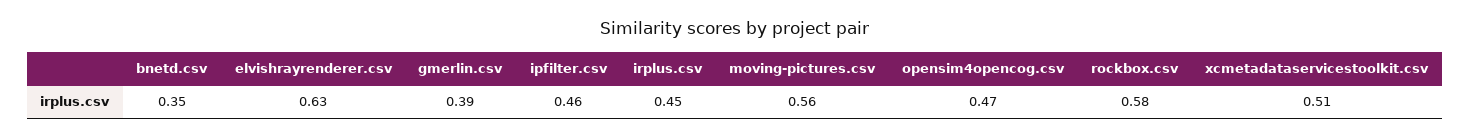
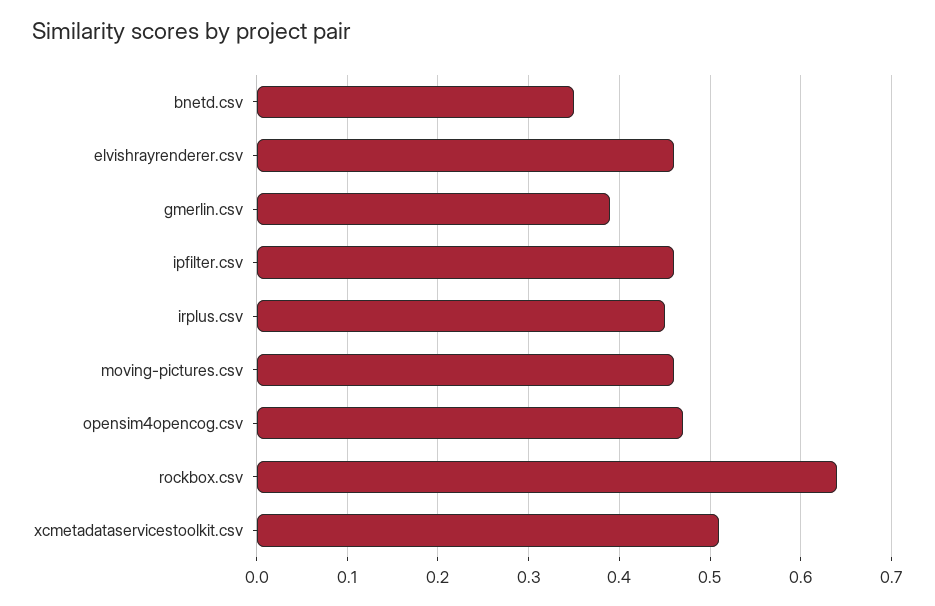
elvishrayrenderer.csv: 0.63 -> 0.46
moving-pictures.csv: 0.56 -> 0.46
rockbox.csv: 0.58 -> 0.64

